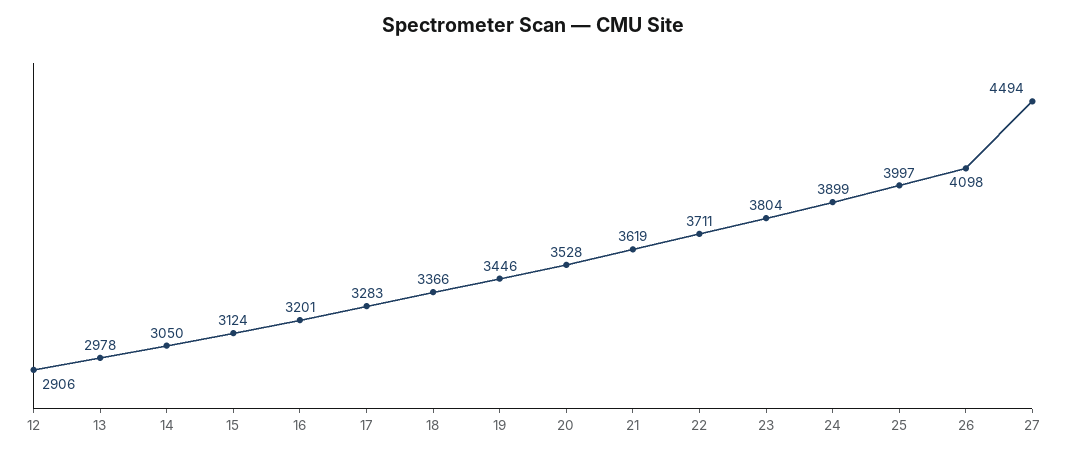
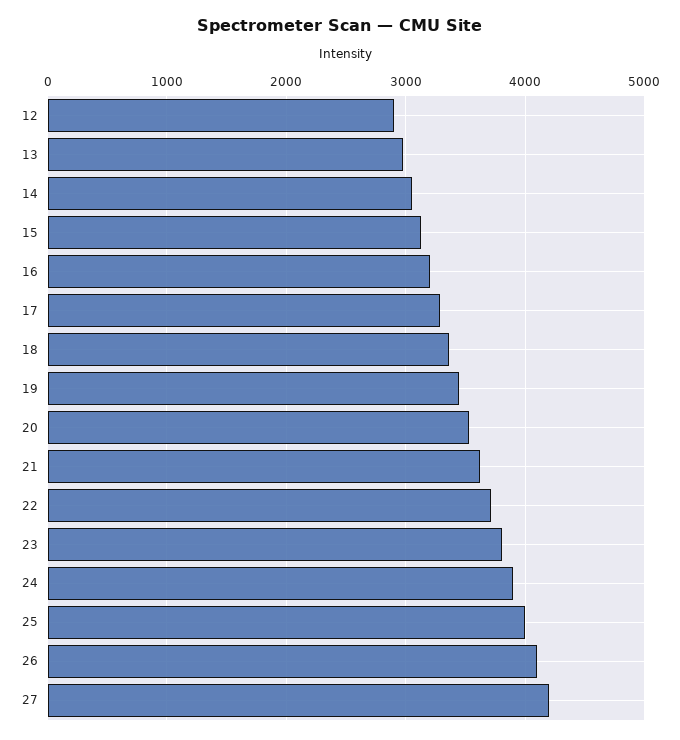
27: 4494 -> 4200

